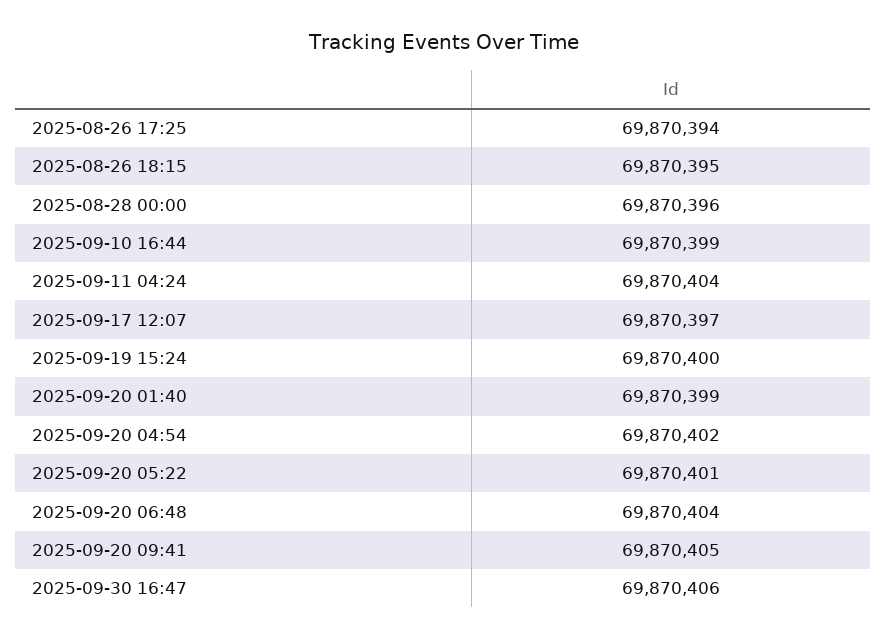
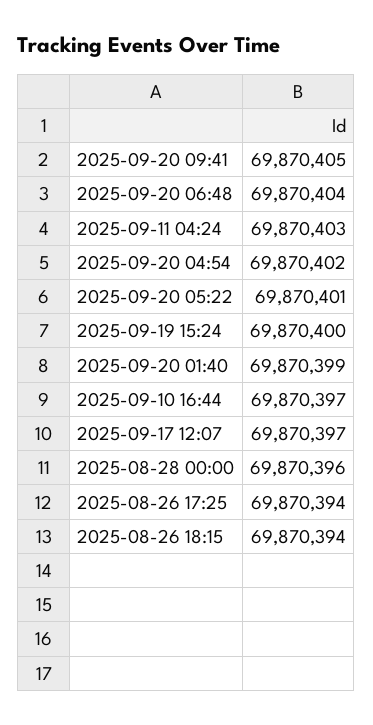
2025-08-26 18:15: 69870395 -> 69870394
2025-09-10 16:44: 69870399 -> 69870397
2025-09-11 04:24: 69870404 -> 69870403
2025-09-30 16:47: 69870406 -> none

